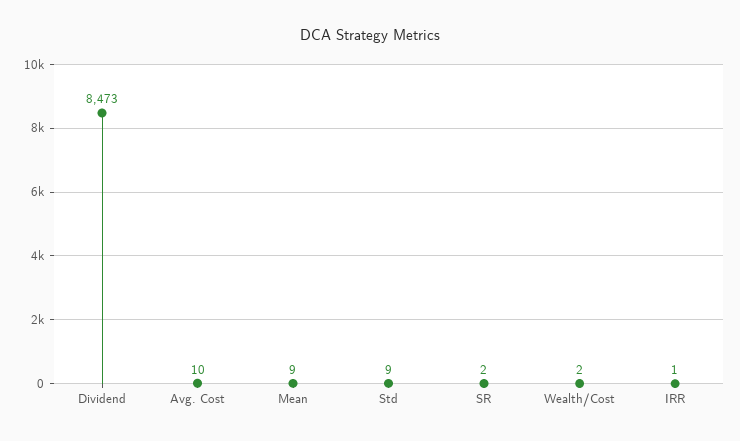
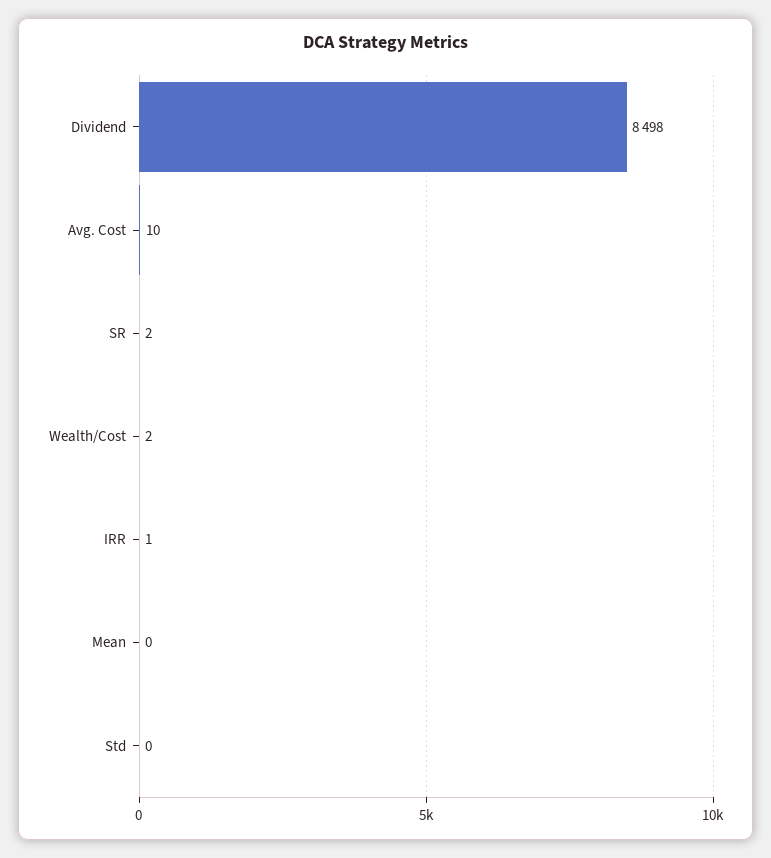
Dividend: 8473 -> 8498
Mean: 9 -> 0
Std: 9 -> 0

